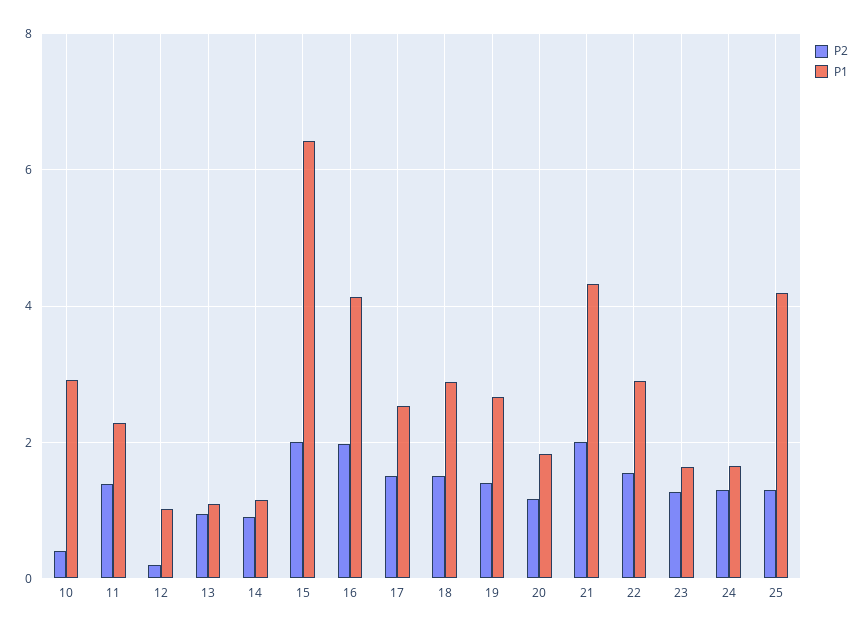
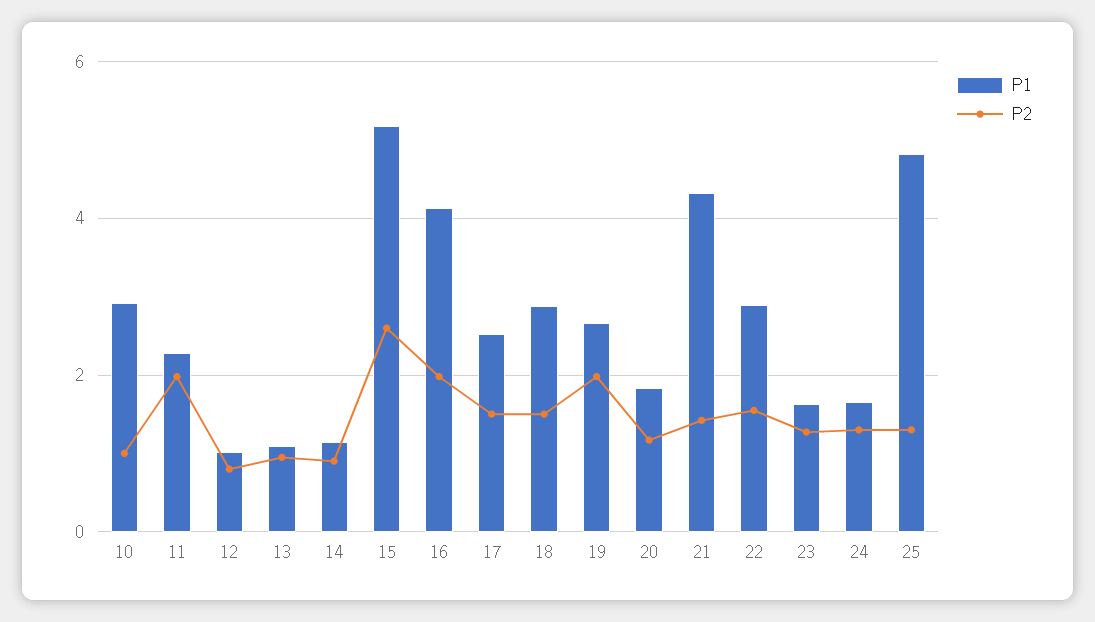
P2, 10: 0.4 -> 1
P2, 11: 1.4 -> 2
P2, 12: 0.2 -> 0.8
P2, 15: 2 -> 2.6
P1, 15: 6.4 -> 5.2
P2, 19: 1.4 -> 2
P2, 21: 2 -> 1.4
P1, 25: 4.2 -> 4.8

